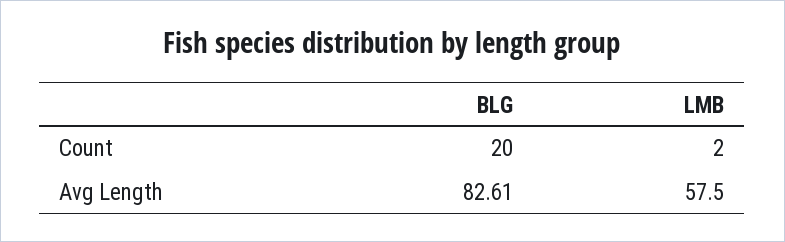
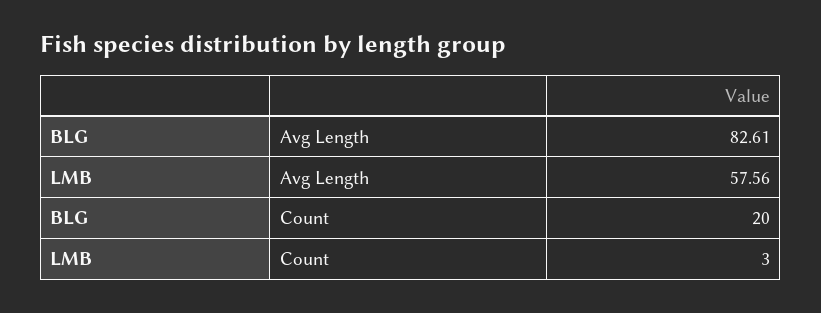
LMB, Count: 2 -> 3
LMB, Avg Length: 57.5 -> 57.56

